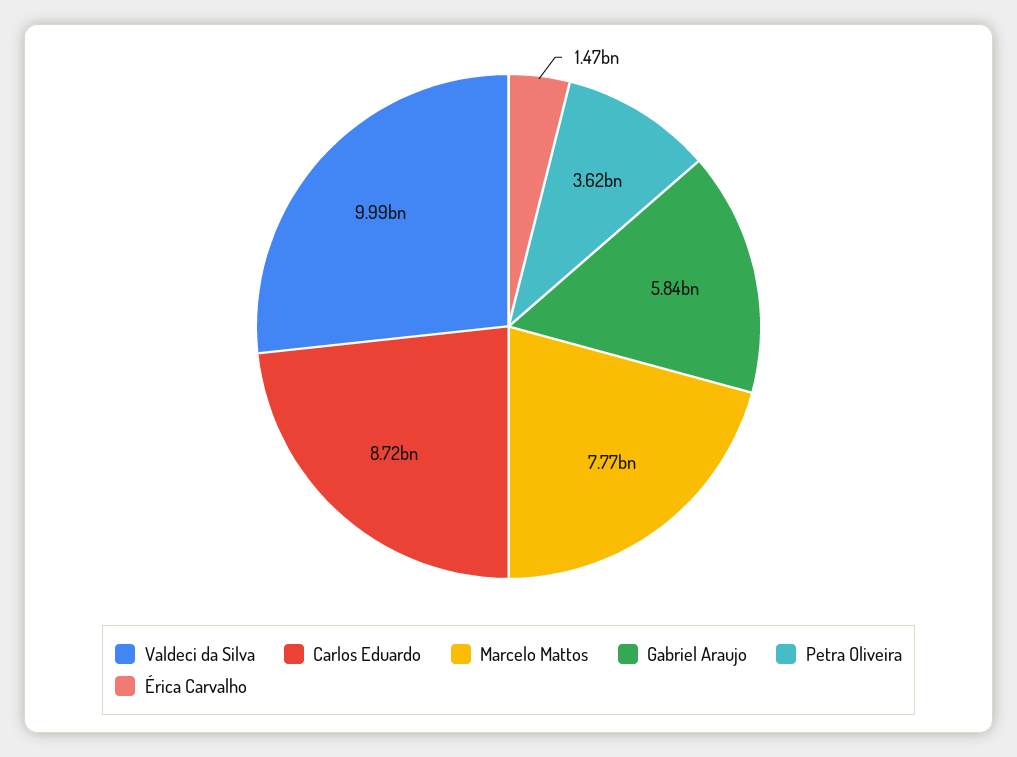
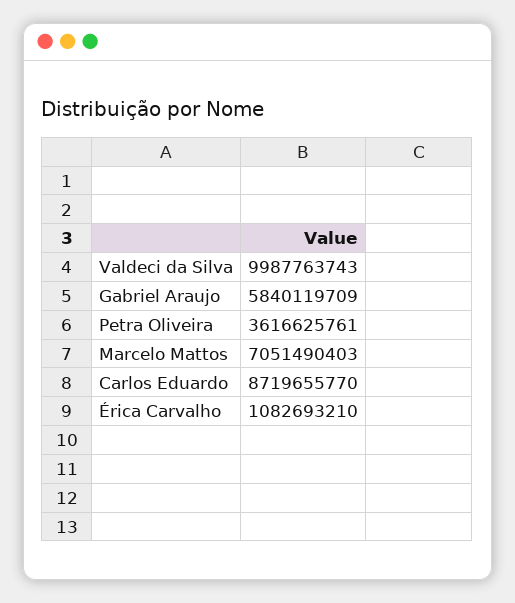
Marcelo Mattos: 7770000000 -> 7051490403
Érica Carvalho: 1470000000 -> 1082693210

